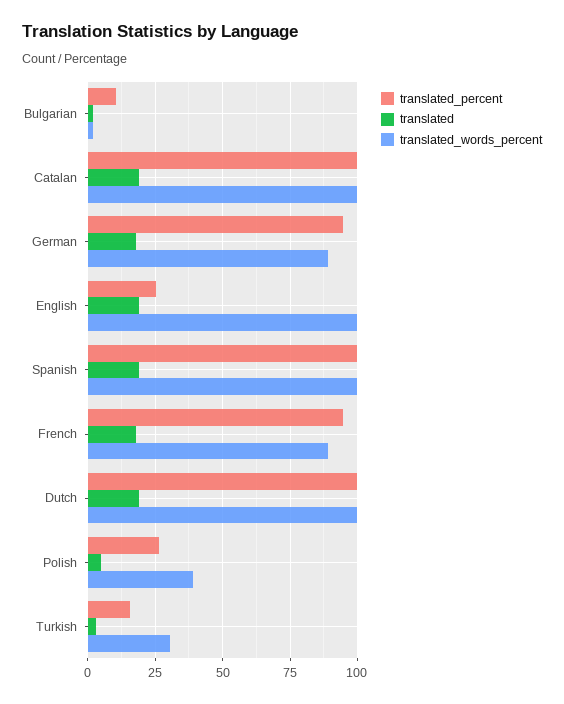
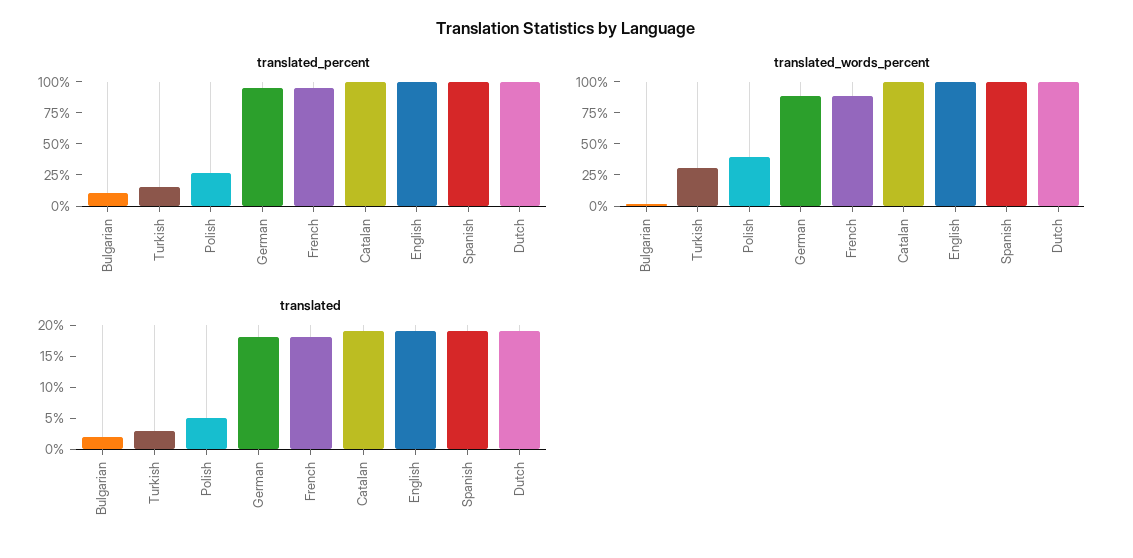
translated_percent, English: 25 -> 100

